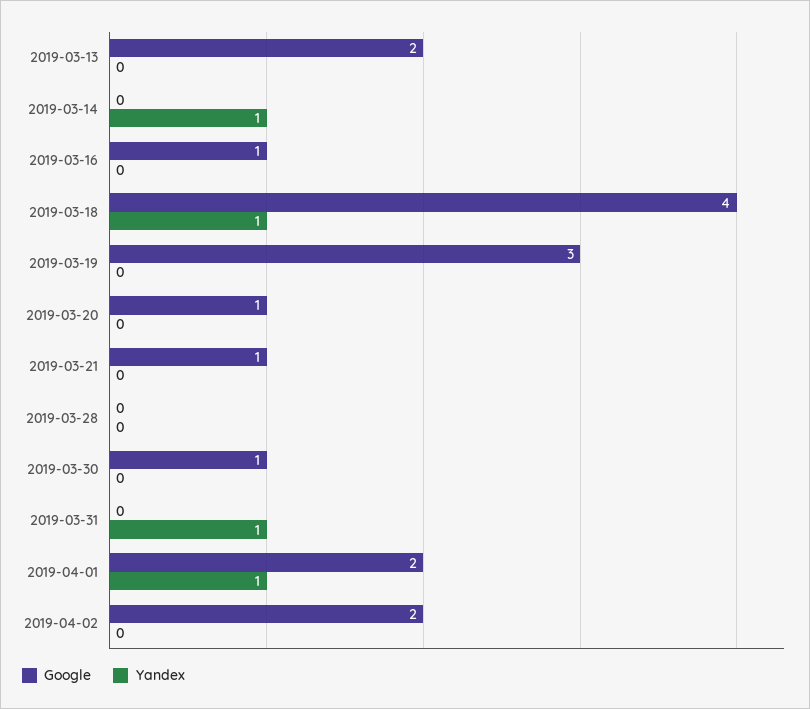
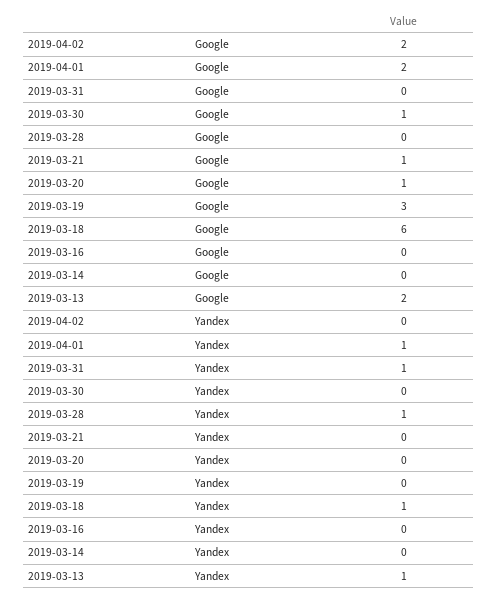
Yandex, 2019-03-13: 0 -> 1
Yandex, 2019-03-14: 1 -> 0
Google, 2019-03-16: 1 -> 0
Google, 2019-03-18: 4 -> 6
Yandex, 2019-03-28: 0 -> 1

